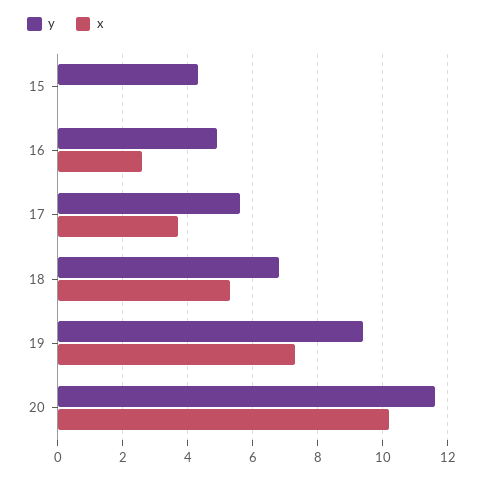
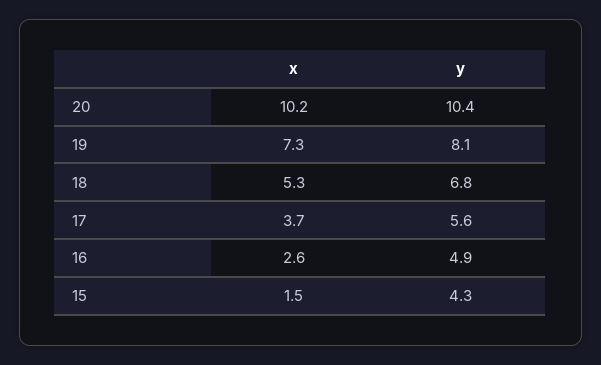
x, 15: 0 -> 1.5
y, 19: 9.5 -> 8.1
y, 20: 11.5 -> 10.4

